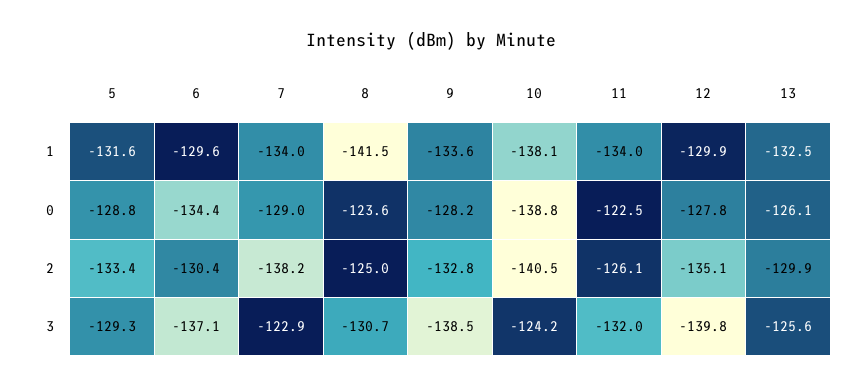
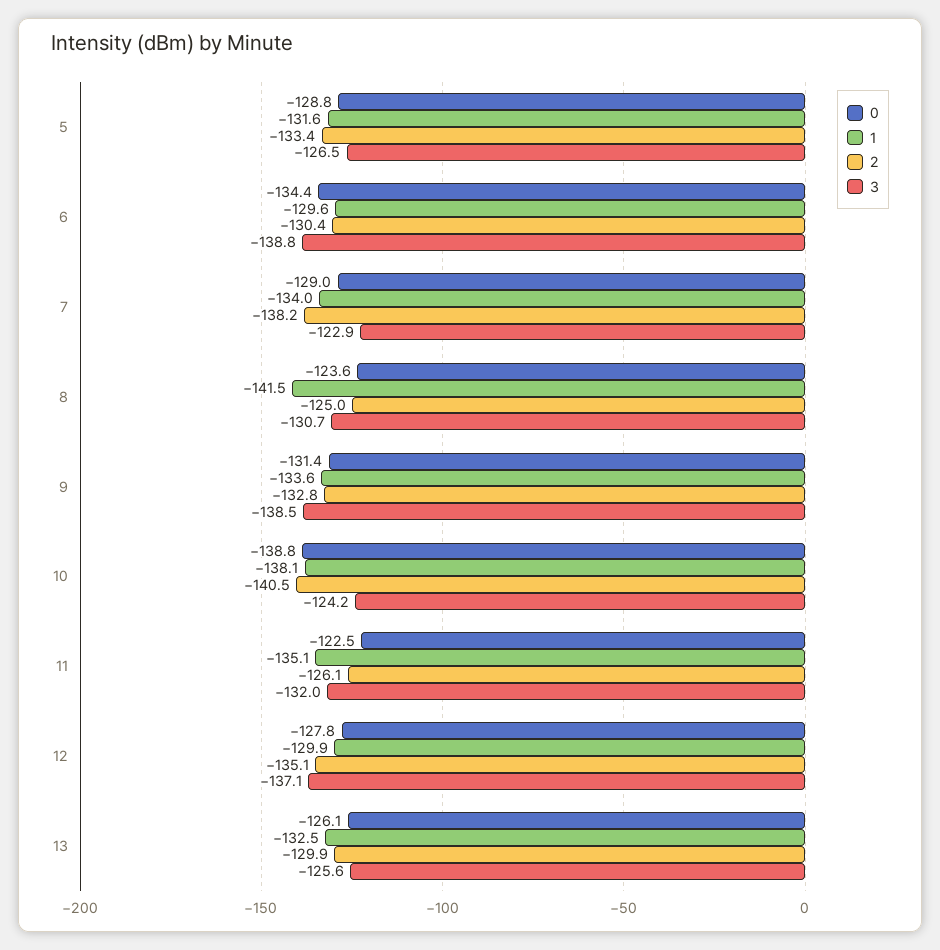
1, 11: -134 -> -135.1
0, 9: -128.2 -> -131.4
3, 5: -129.3 -> -126.5
3, 6: -137.1 -> -138.8
3, 12: -139.8 -> -137.1

